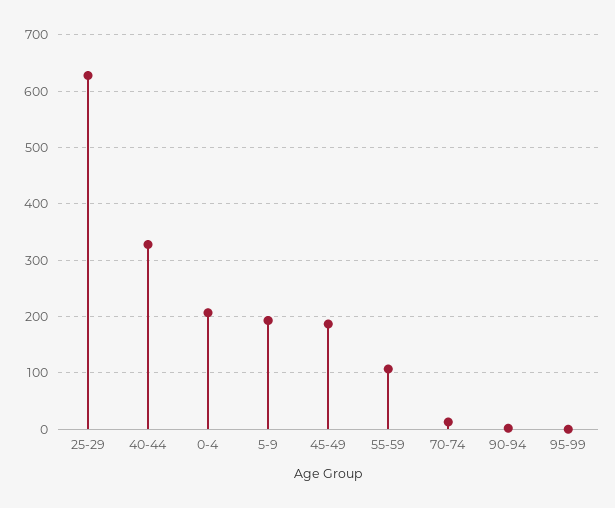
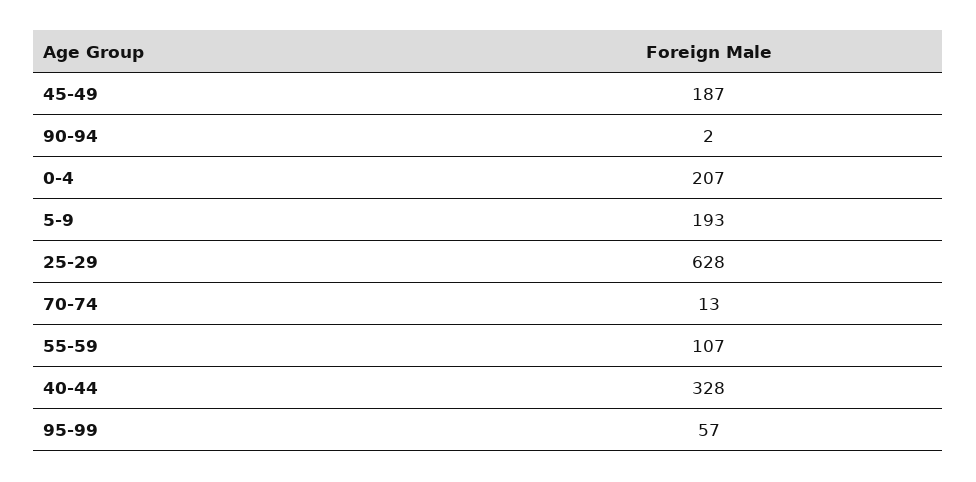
95-99: 0 -> 57

